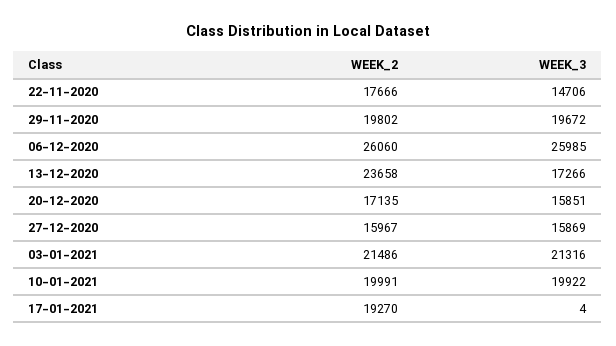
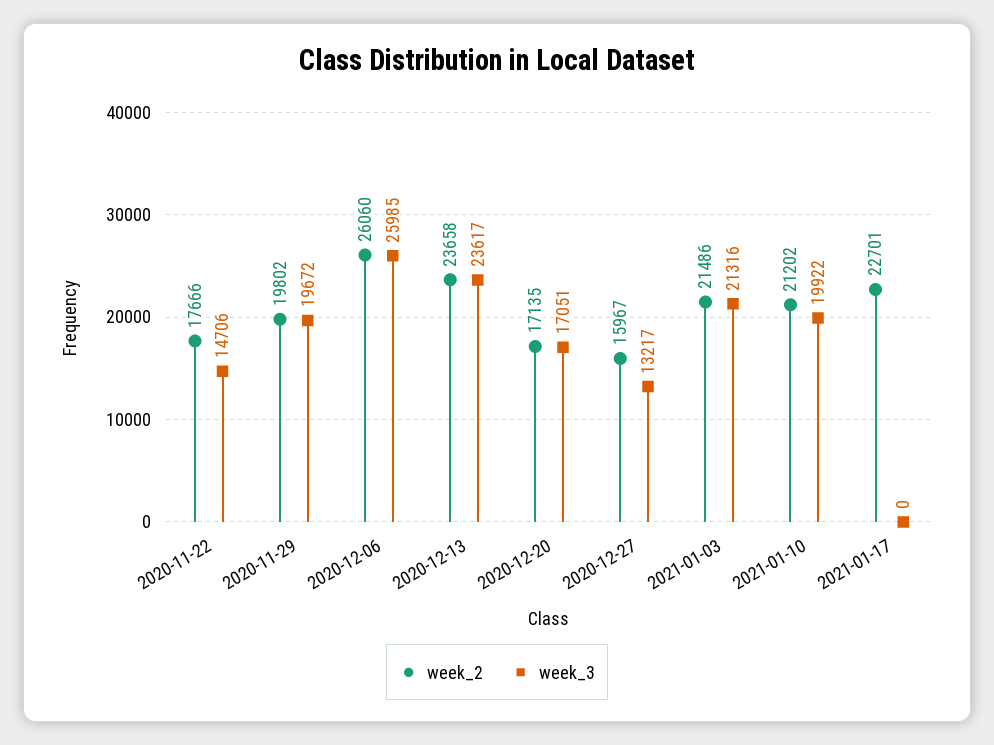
WEEK_3, 13-12-2020: 17266 -> 23617
WEEK_3, 20-12-2020: 15851 -> 17051
WEEK_3, 27-12-2020: 15869 -> 13217
WEEK_2, 10-01-2021: 19991 -> 21202
WEEK_2, 17-01-2021: 19270 -> 22701
WEEK_3, 17-01-2021: 4 -> 0

